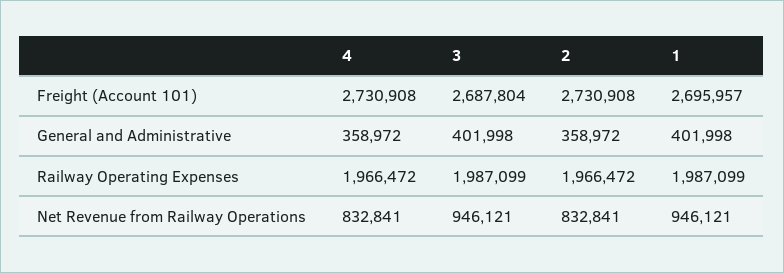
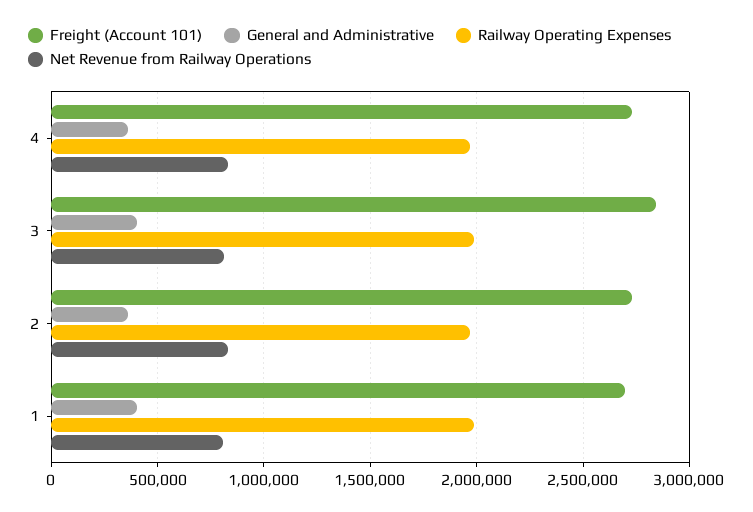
Freight (Account 101), 3: 2687804 -> 2850000
Net Revenue from Railway Operations, 3: 946121 -> 800000
Net Revenue from Railway Operations, 1: 946121 -> 800000

